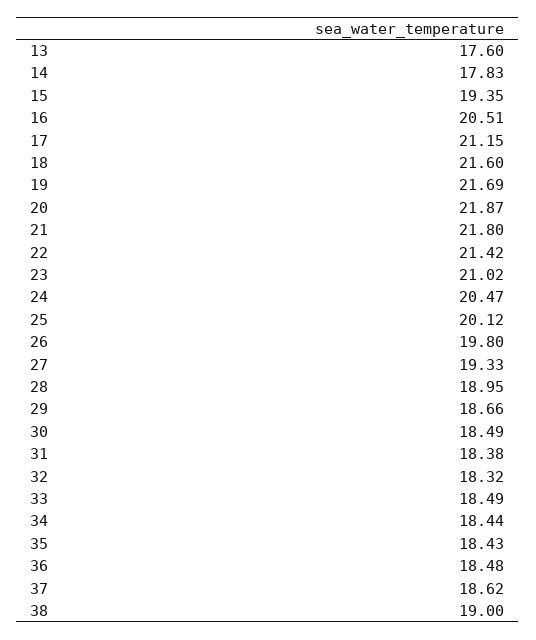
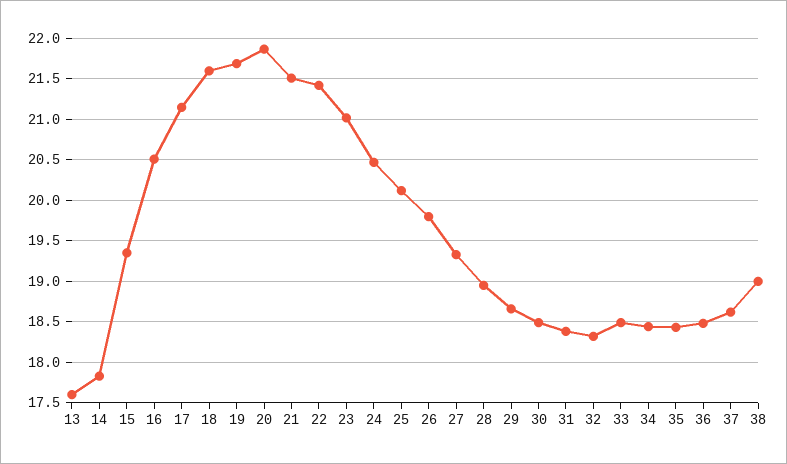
21: 21.8 -> 21.5

